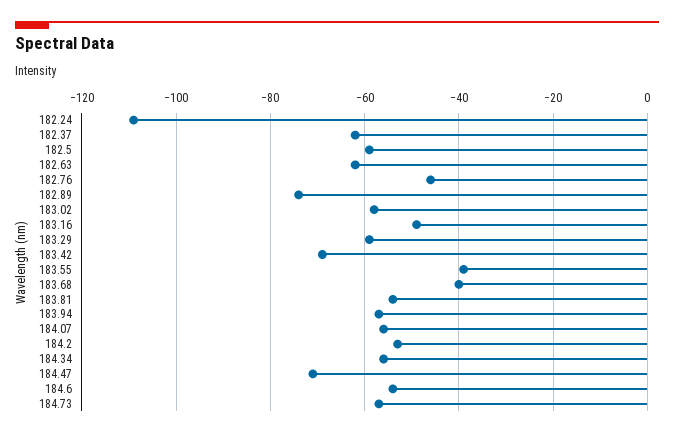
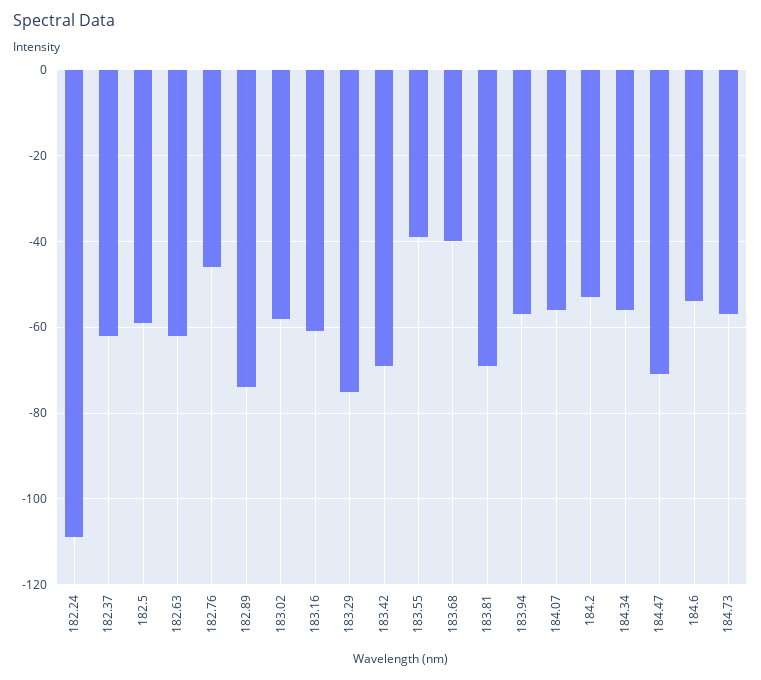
183.16: -50 -> -60
183.29: -60 -> -75
183.81: -55 -> -70

